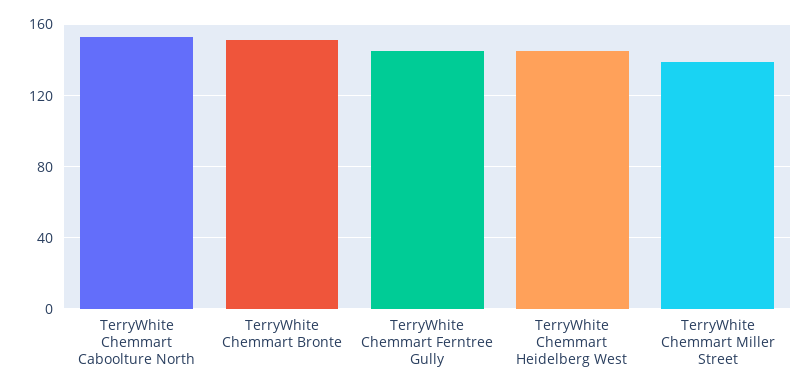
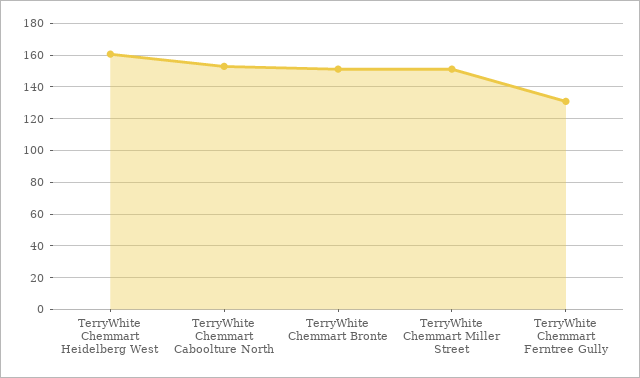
TerryWhite Chemmart Ferntree Gully: 145 -> 130
TerryWhite Chemmart Heidelberg West: 145 -> 160
TerryWhite Chemmart Miller Street: 140 -> 150

